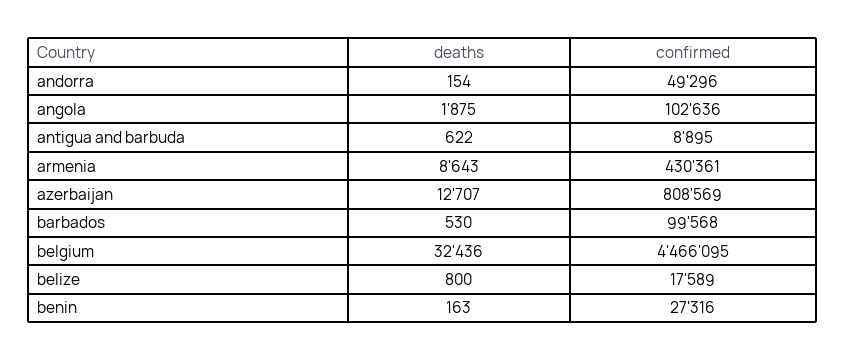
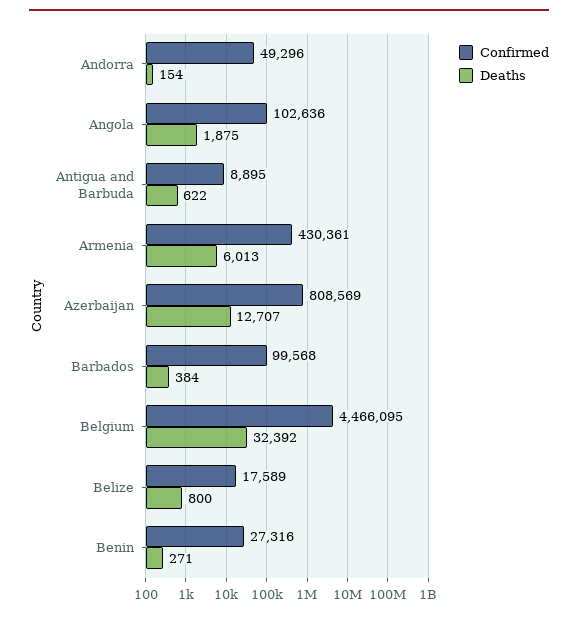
deaths, armenia: 8643 -> 6013
deaths, barbados: 530 -> 384
deaths, belgium: 32436 -> 32392
deaths, benin: 163 -> 271

